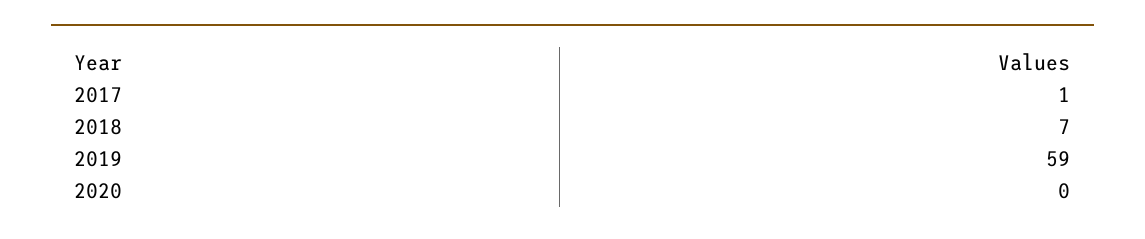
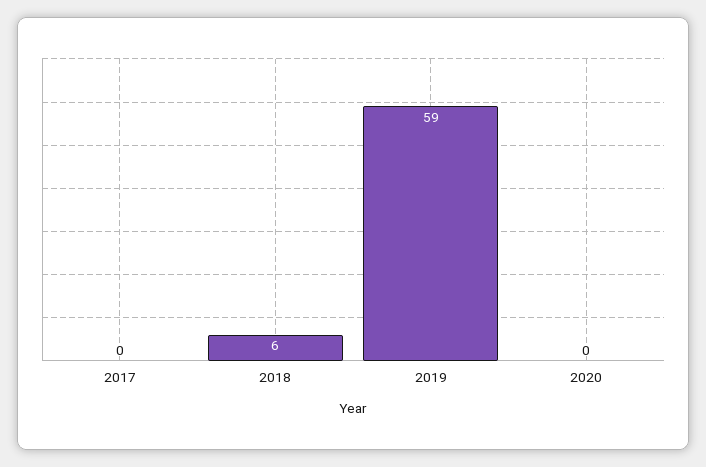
2017: 1 -> 0
2018: 7 -> 6

